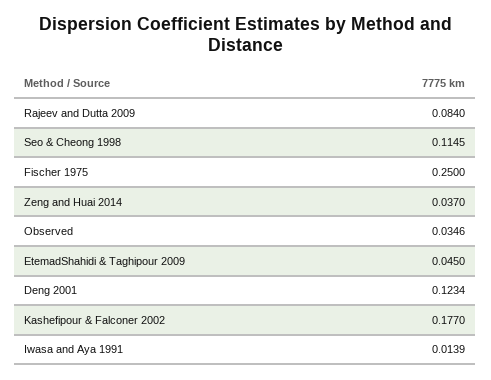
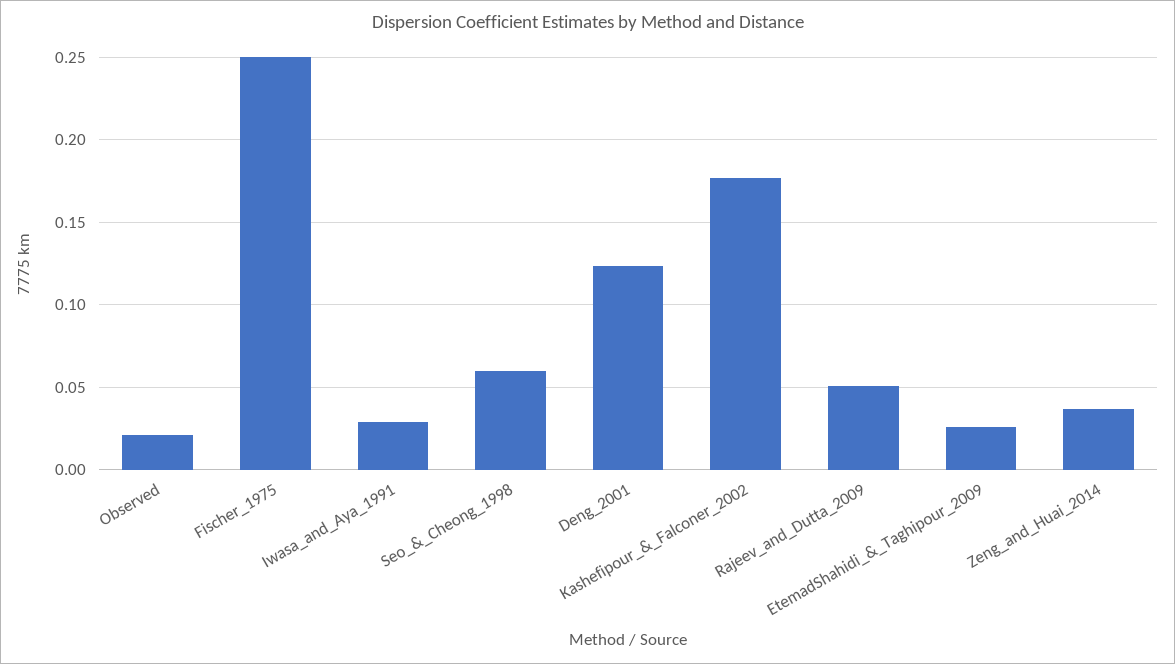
Rajeev and Dutta 2009: 0.084 -> 0.05
Seo & Cheong 1998: 0.1145 -> 0.06
Observed: 0.0346 -> 0.02
EtemadShahidi & Taghipour 2009: 0.045 -> 0.025
Iwasa and Aya 1991: 0.0139 -> 0.03

